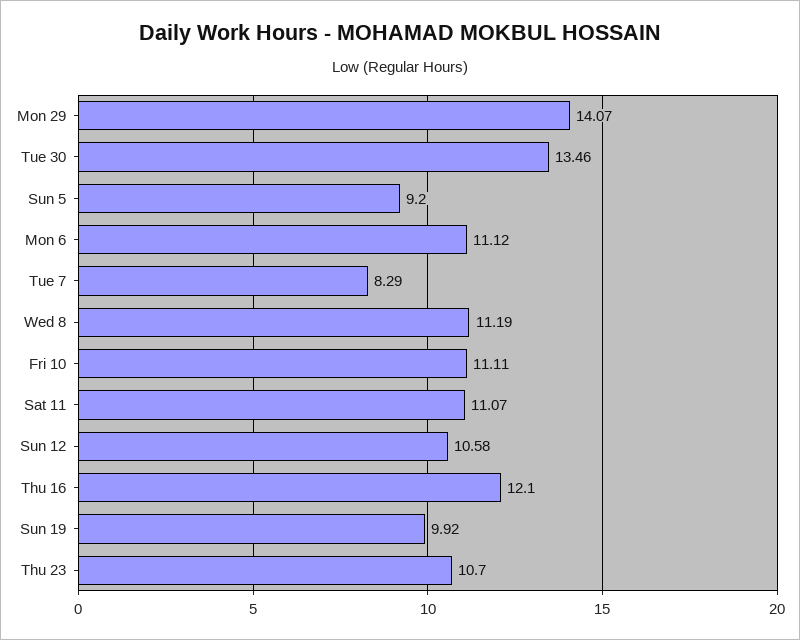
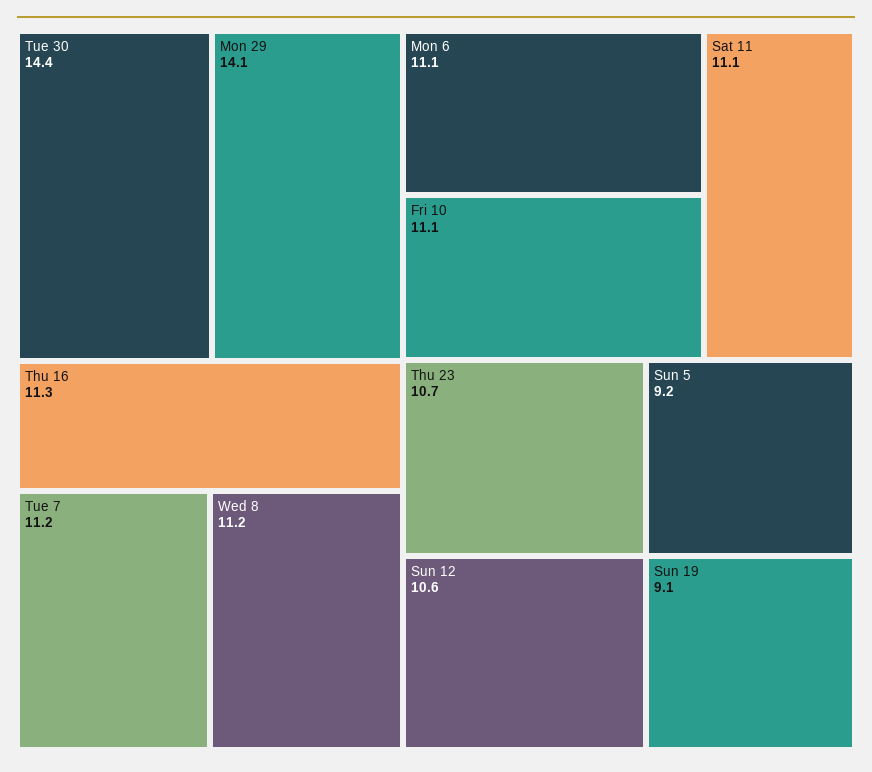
Tue 30: 13.46 -> 14.4
Tue 7: 8.29 -> 11.2
Thu 16: 12.1 -> 11.3
Sun 19: 9.92 -> 9.1

